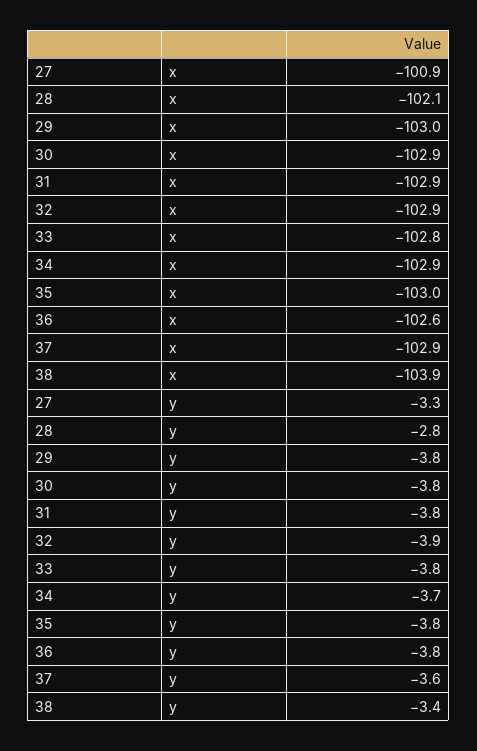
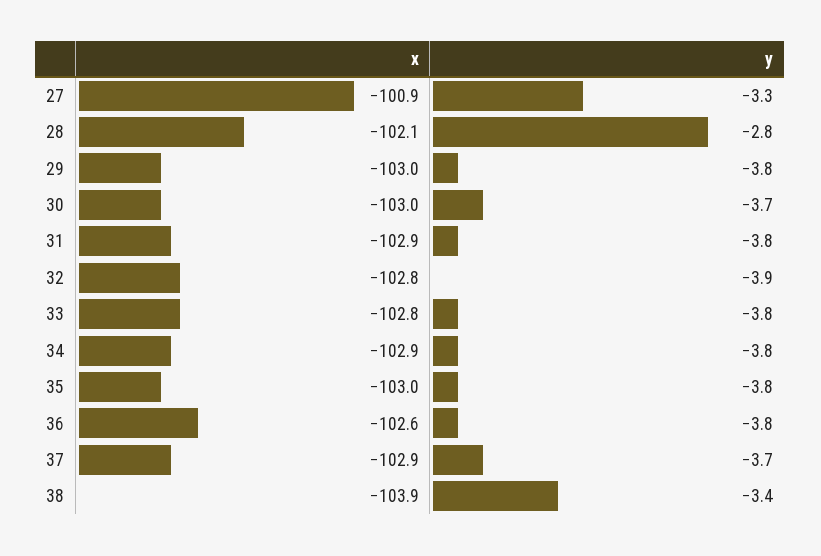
30, x: -102.9 -> -103
32, x: -102.9 -> -102.8
30, y: -3.8 -> -3.7
34, y: -3.7 -> -3.8
37, y: -3.6 -> -3.7

